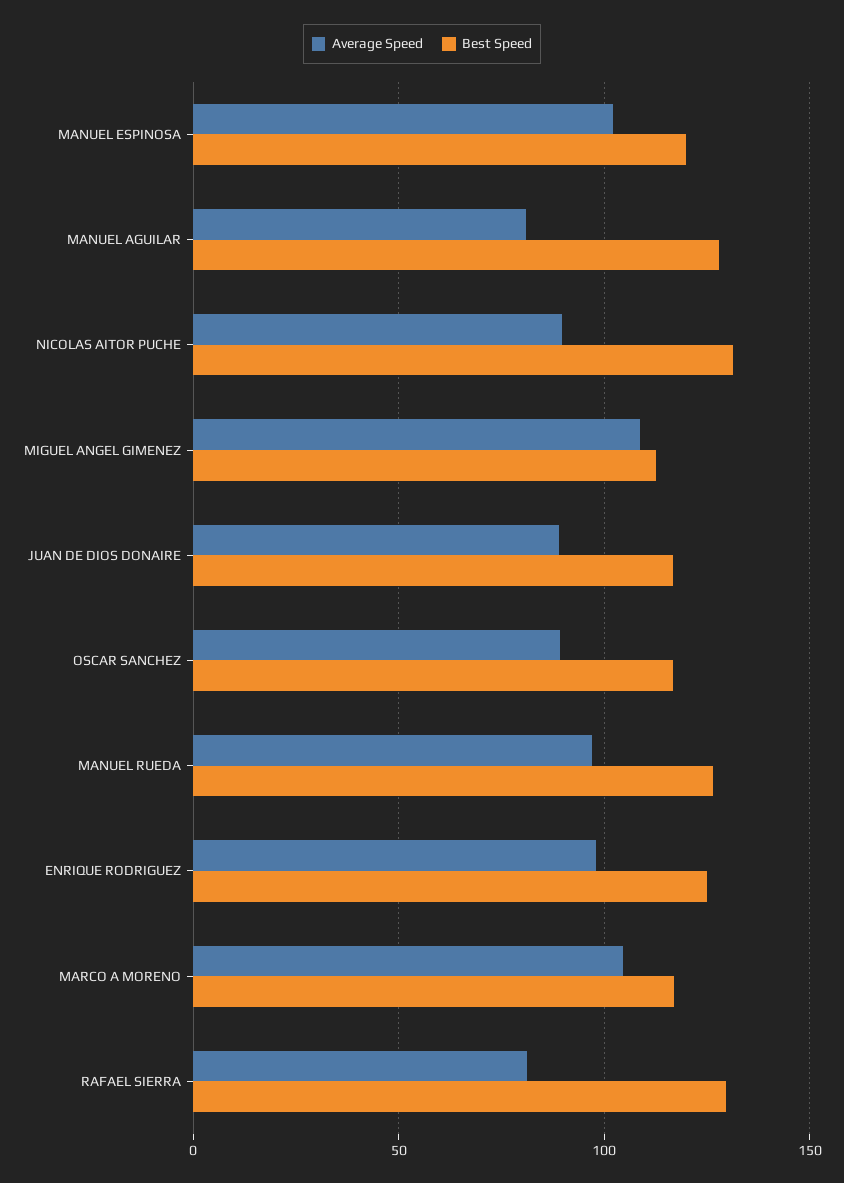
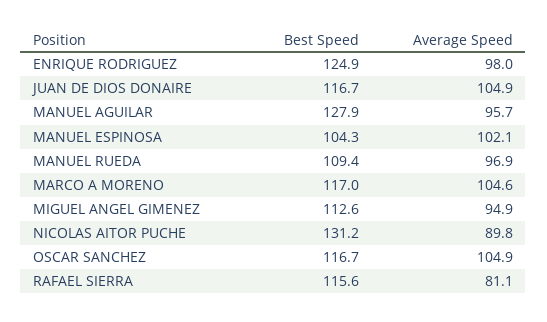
Best Speed, MANUEL ESPINOSA: 120 -> 104.3
Average Speed, MANUEL AGUILAR: 80 -> 95.7
Average Speed, MIGUEL ANGEL GIMENEZ: 110 -> 94.9
Average Speed, JUAN DE DIOS DONAIRE: 90 -> 104.9
Average Speed, OSCAR SANCHEZ: 90 -> 104.9
Best Speed, MANUEL RUEDA: 125 -> 109.4
Best Speed, RAFAEL SIERRA: 130 -> 115.6

